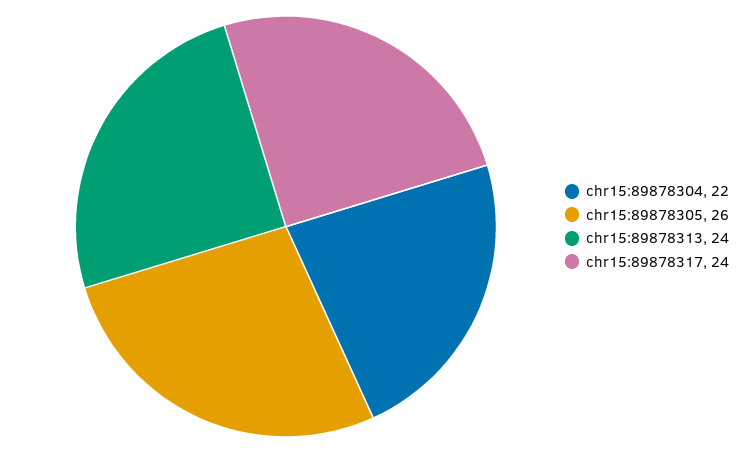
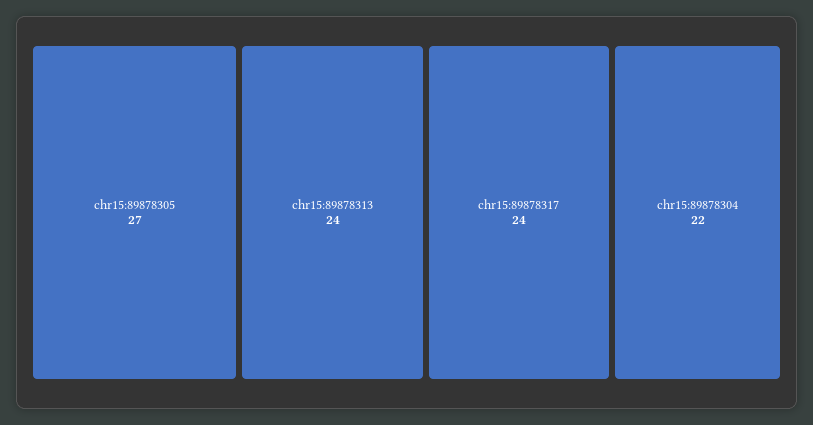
chr15:89878305: 26 -> 27

